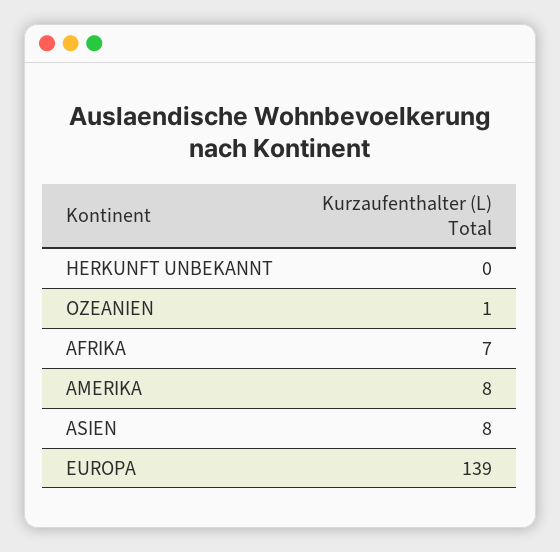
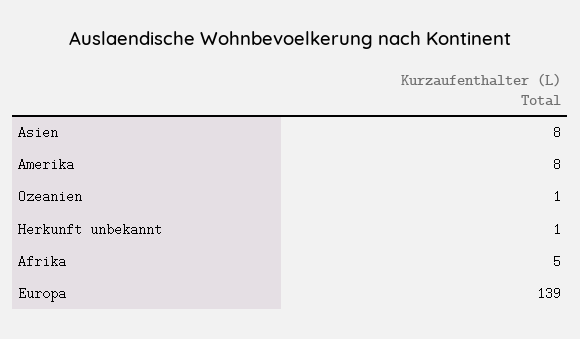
HERKUNFT UNBEKANNT: 0 -> 1
AFRIKA: 7 -> 5

